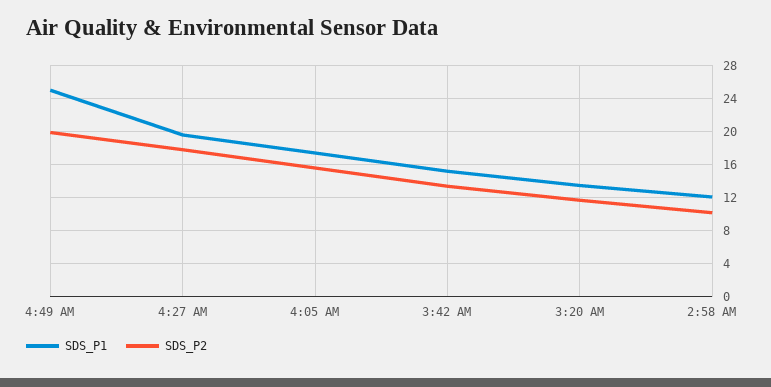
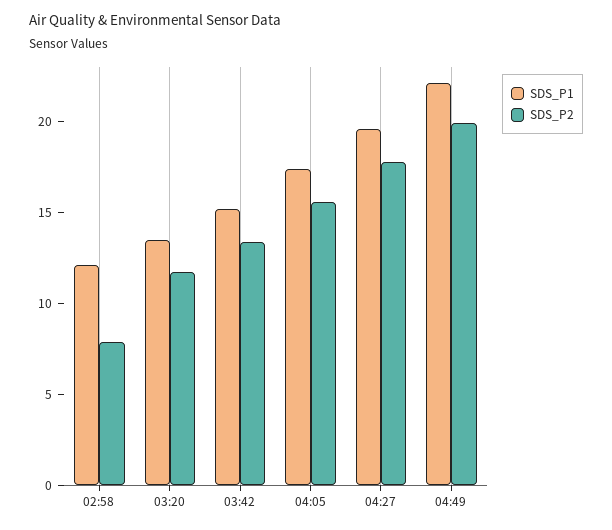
SDS_P1, 4:49 AM: 25 -> 22
SDS_P2, 2:58 AM: 10 -> 8

